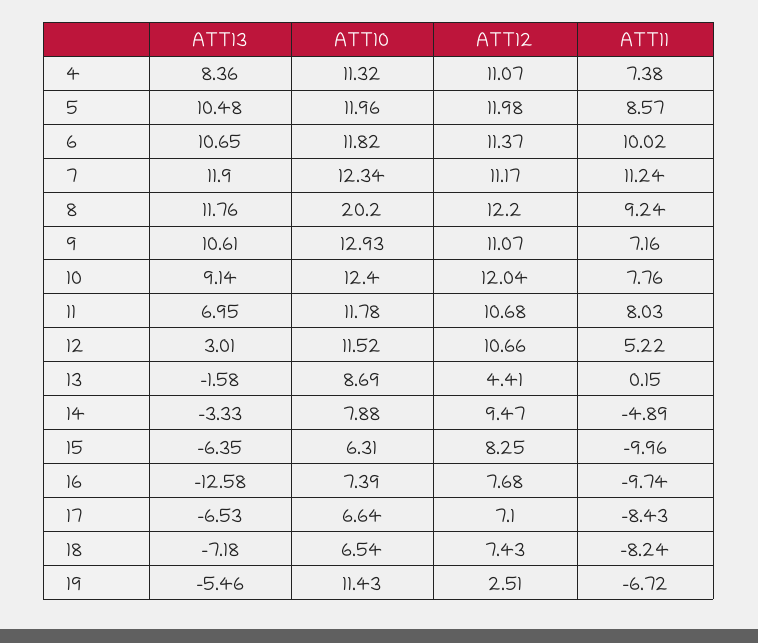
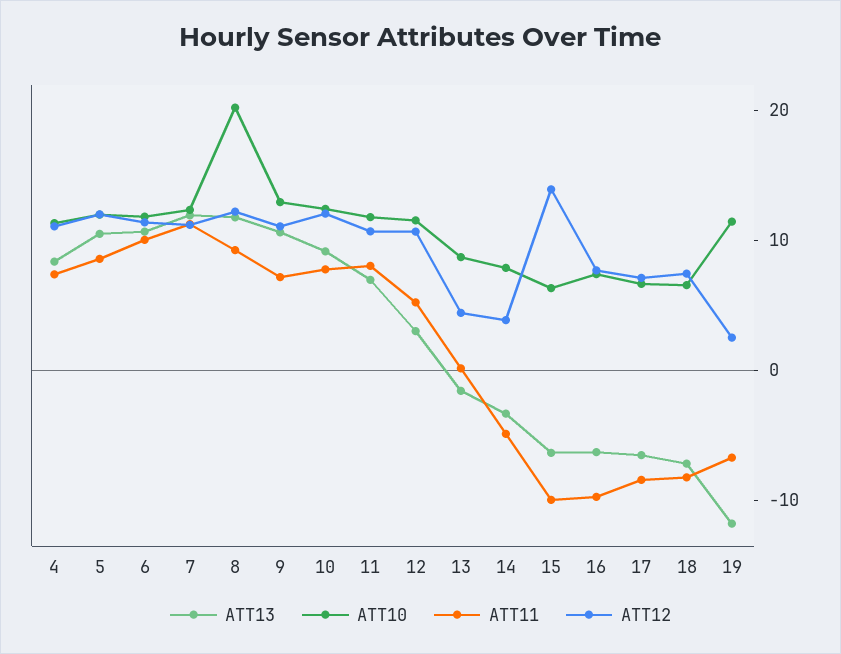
ATT12, 14: 9.47 -> 4
ATT12, 15: 8.25 -> 14
ATT13, 16: -12.58 -> -6
ATT13, 19: -5.46 -> -12

